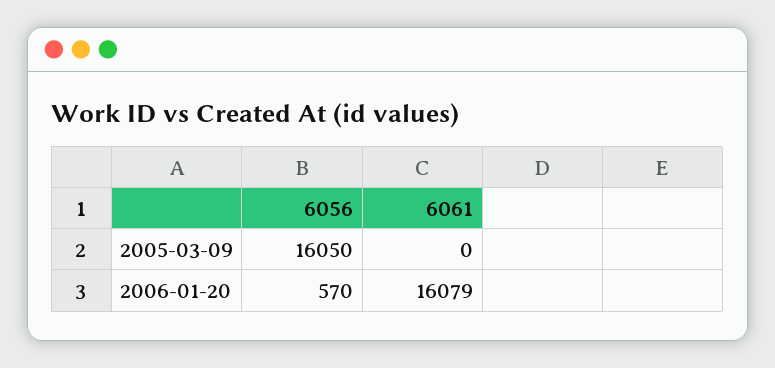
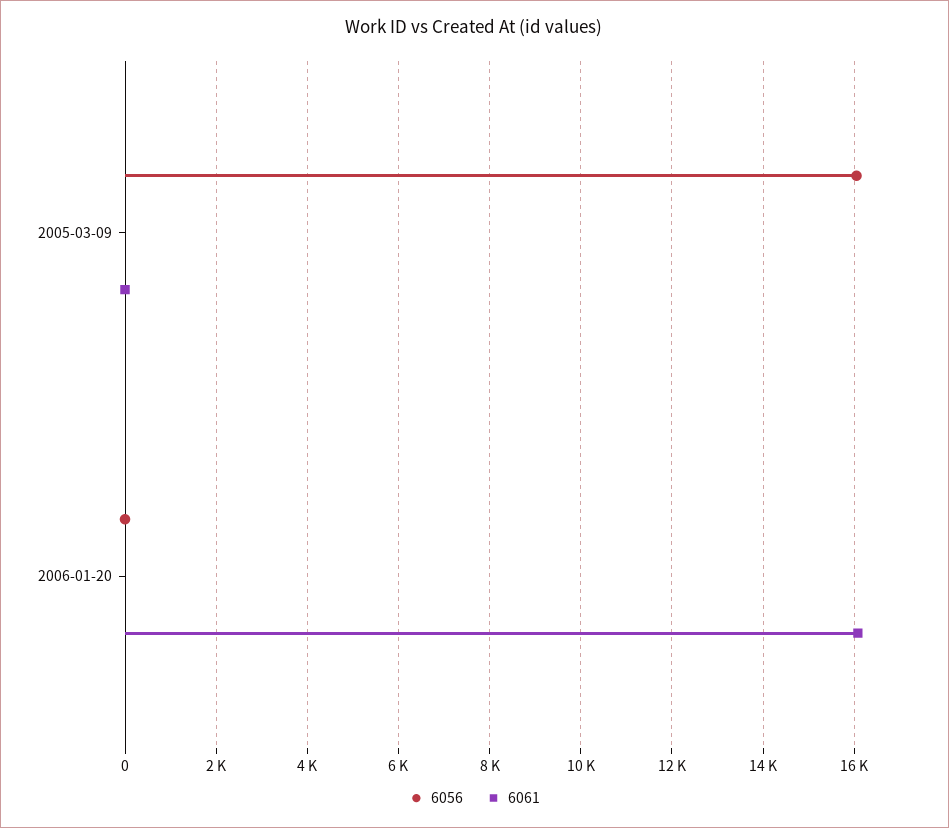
6056, 2006-01-20: 570 -> 0

